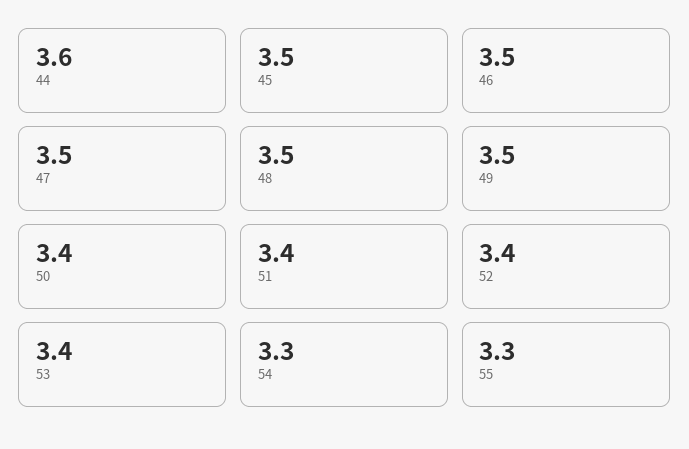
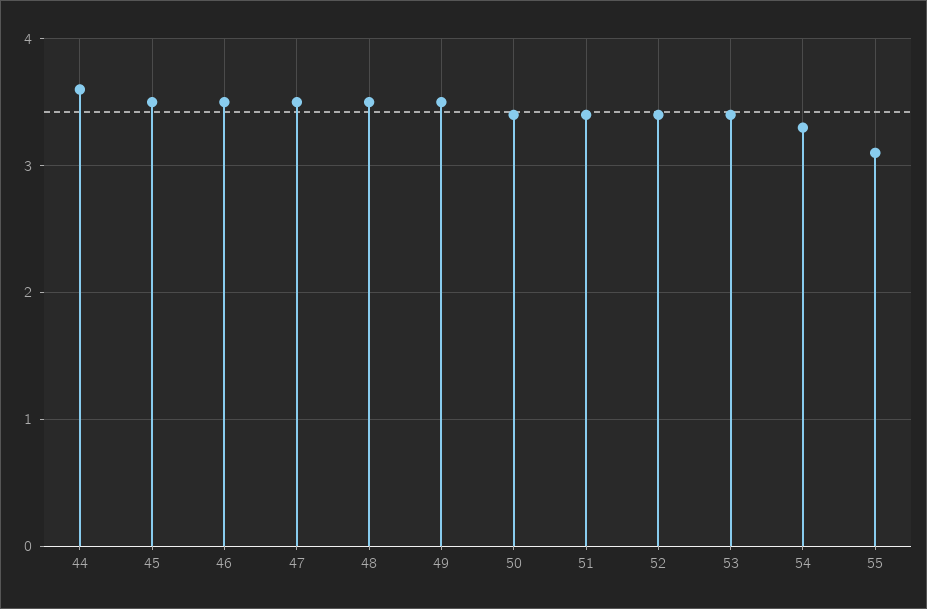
55: 3.3 -> 3.1

